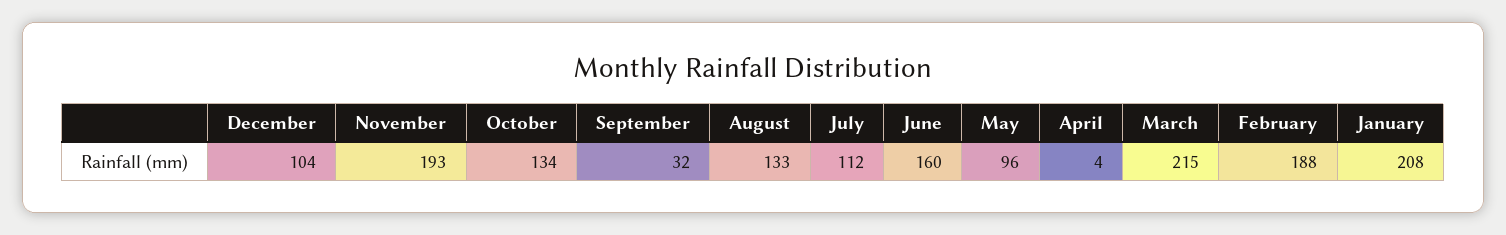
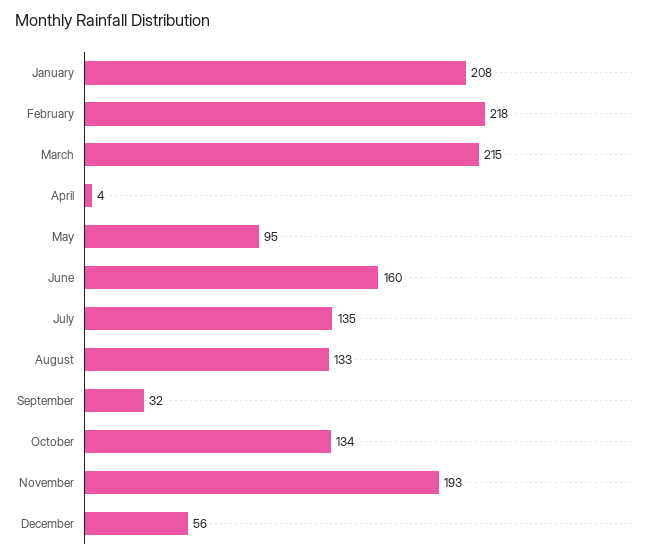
December: 104 -> 56
July: 112 -> 135
May: 96 -> 95
February: 188 -> 218

